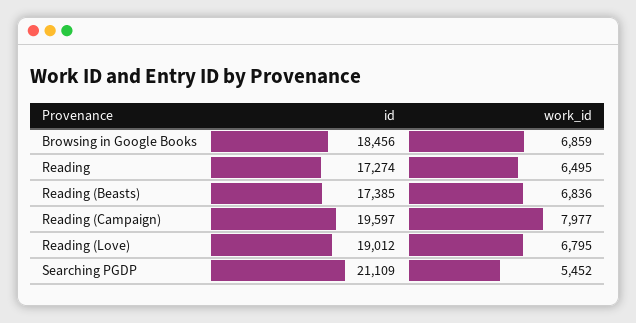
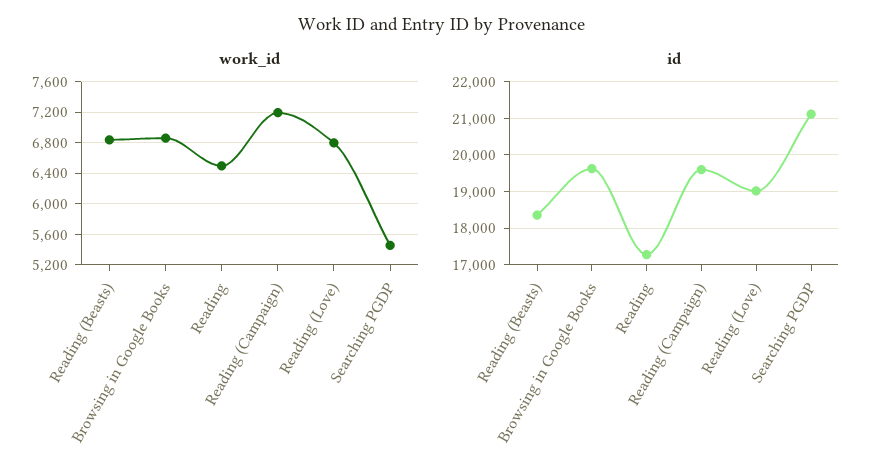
id, Browsing in Google Books: 18456 -> 19600
id, Reading (Beasts): 17385 -> 18400
work_id, Reading (Campaign): 7977 -> 7200

